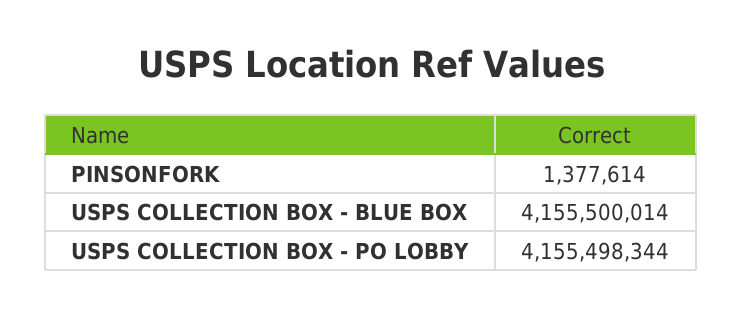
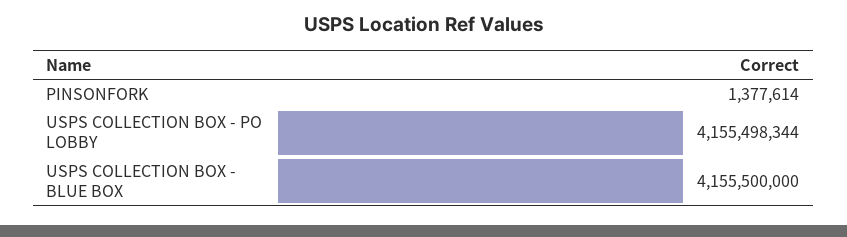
USPS COLLECTION BOX - BLUE BOX: 4155500014 -> 4155500000

